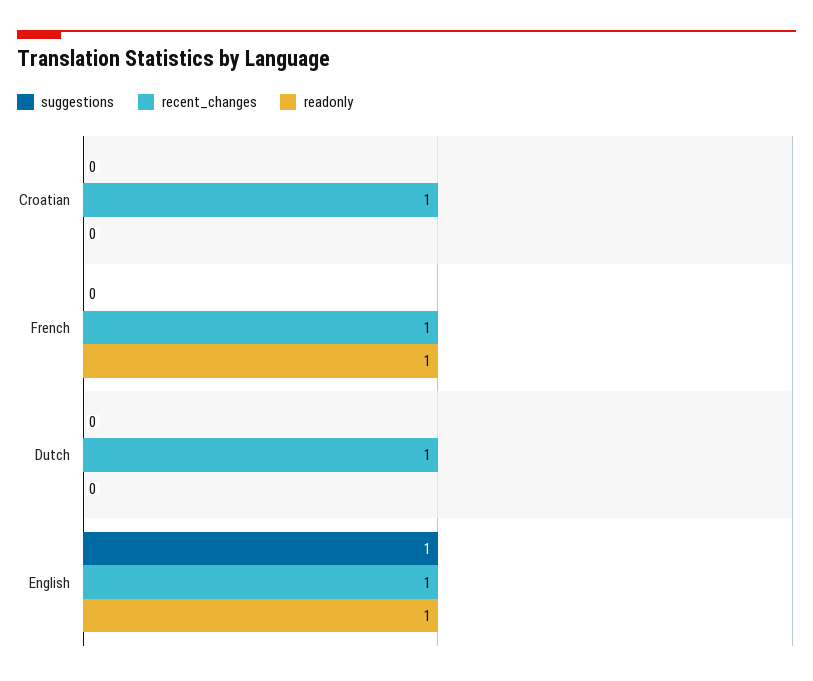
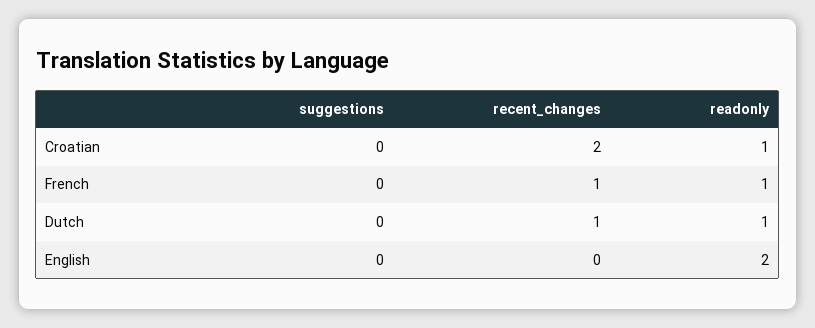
recent_changes, Croatian: 1 -> 2
readonly, Croatian: 0 -> 1
readonly, Dutch: 0 -> 1
suggestions, English: 1 -> 0
recent_changes, English: 1 -> 0
readonly, English: 1 -> 2

